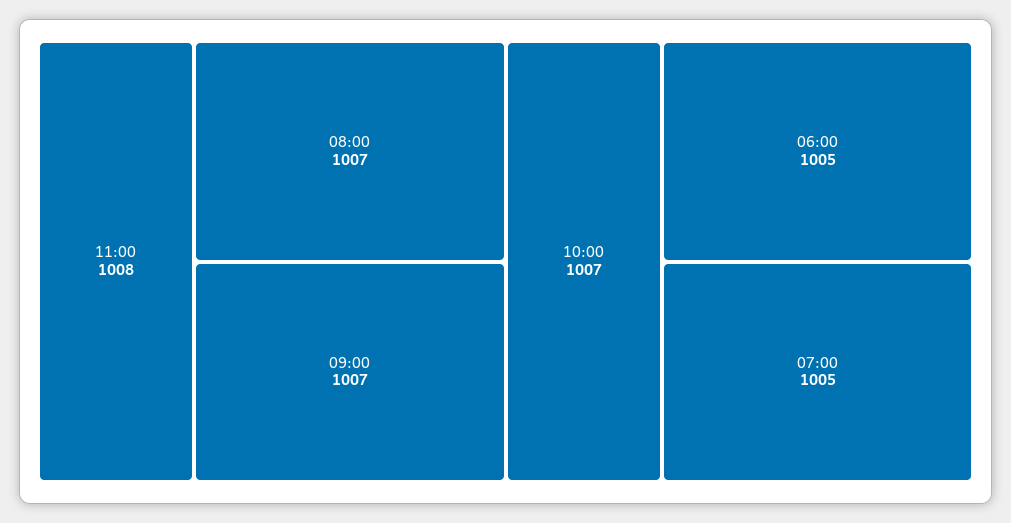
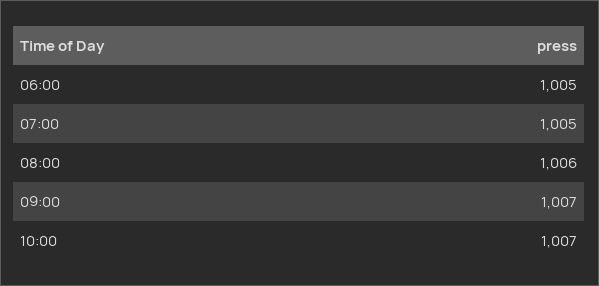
11:00: 1008 -> none
08:00: 1007 -> 1006

